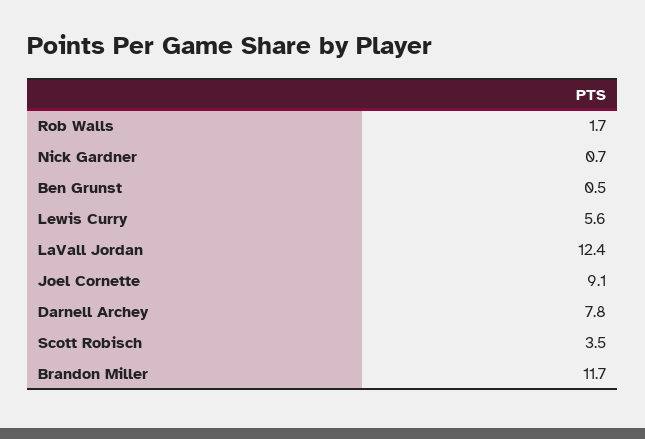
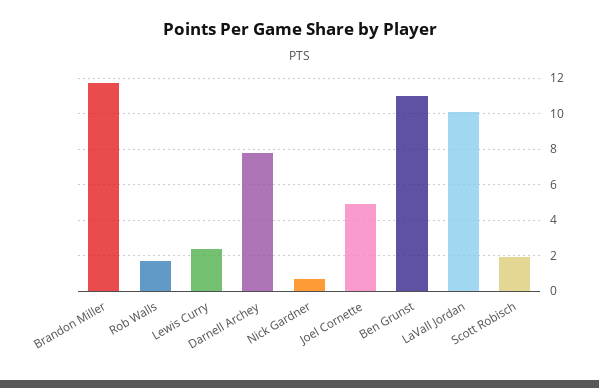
Ben Grunst: 0.5 -> 11
Lewis Curry: 5.6 -> 2.5
LaVall Jordan: 12.4 -> 10
Joel Cornette: 9.1 -> 5
Scott Robisch: 3.5 -> 2

